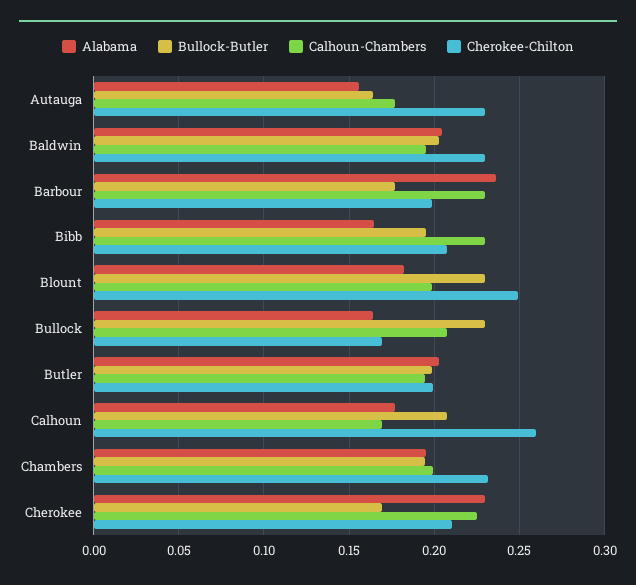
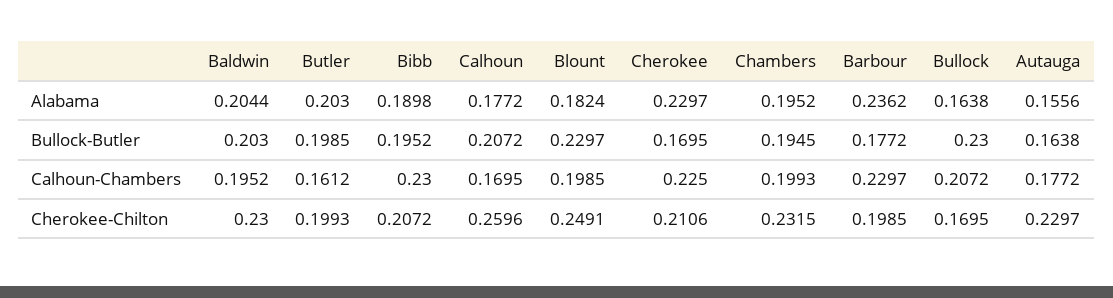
Alabama, Bibb: 0.165 -> 0.1898
Calhoun-Chambers, Butler: 0.195 -> 0.1612

